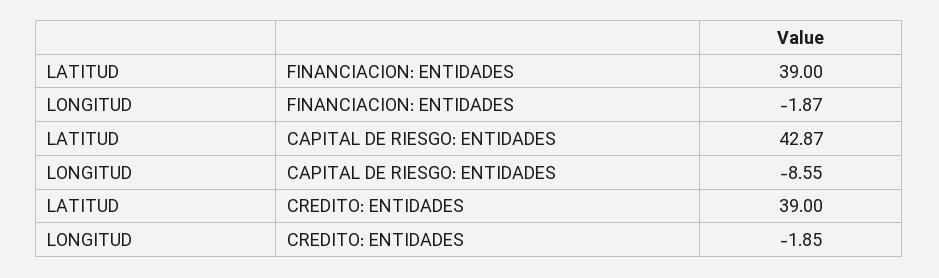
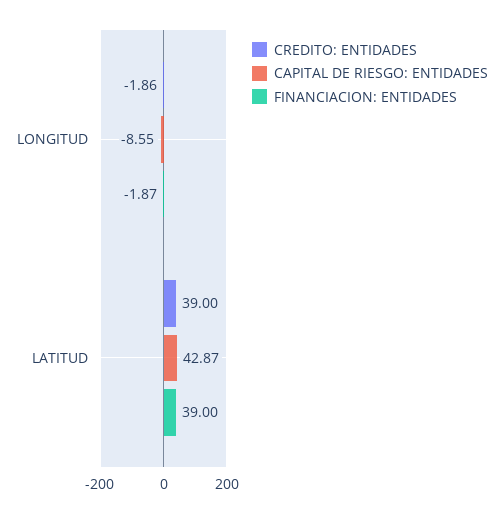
CREDITO: ENTIDADES, LONGITUD: -1.85 -> -1.86

